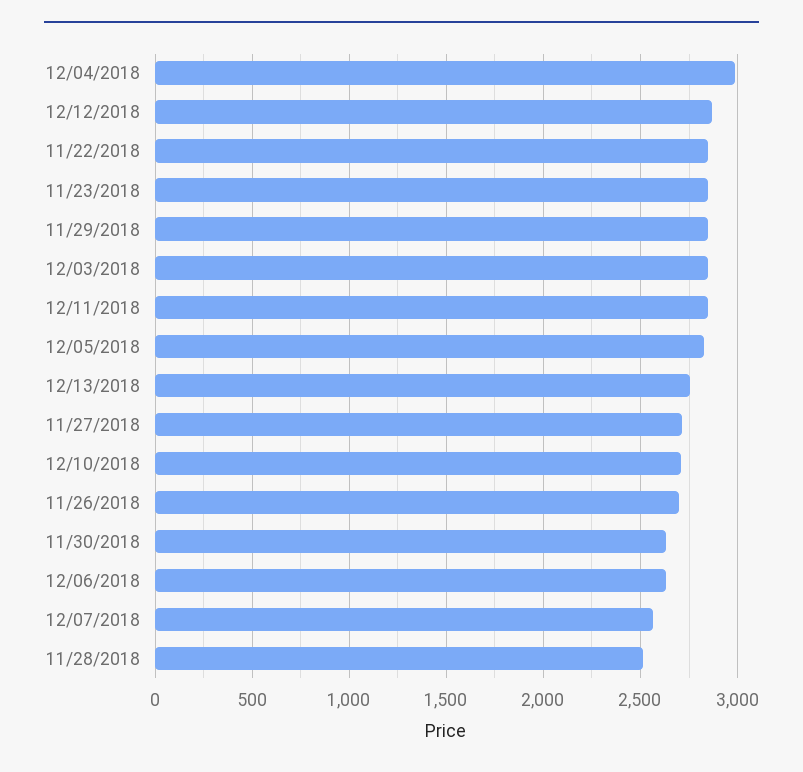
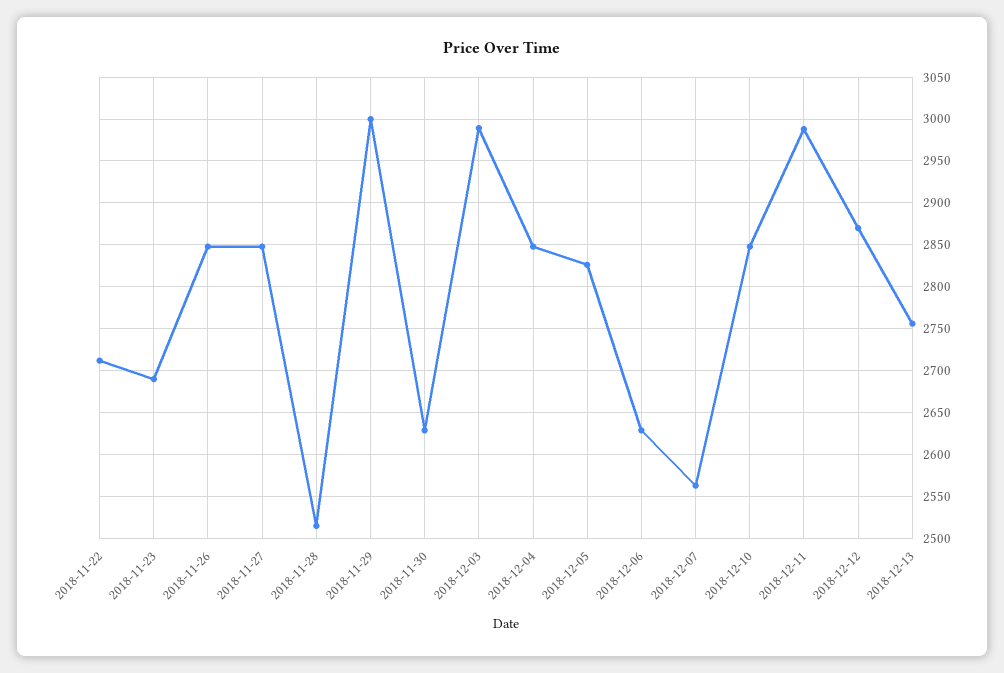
12/04/2018: 3000 -> 2850
11/22/2018: 2850 -> 2710
11/23/2018: 2850 -> 2690
11/29/2018: 2850 -> 3000
12/03/2018: 2850 -> 2990
12/11/2018: 2850 -> 2990
11/27/2018: 2700 -> 2850
12/10/2018: 2700 -> 2850
11/26/2018: 2700 -> 2850

